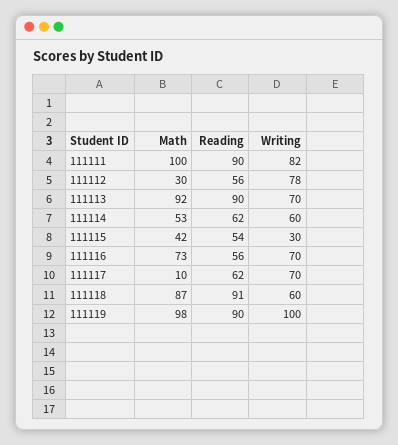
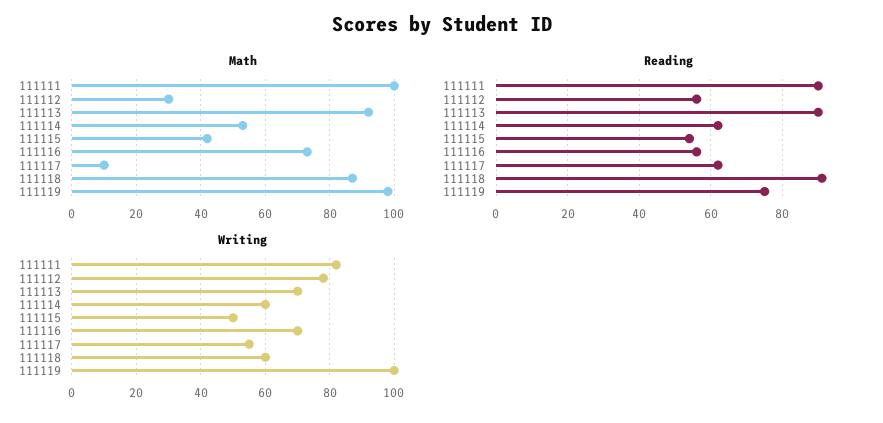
Writing, 111115: 30 -> 50
Writing, 111117: 70 -> 55
Reading, 111119: 90 -> 75

